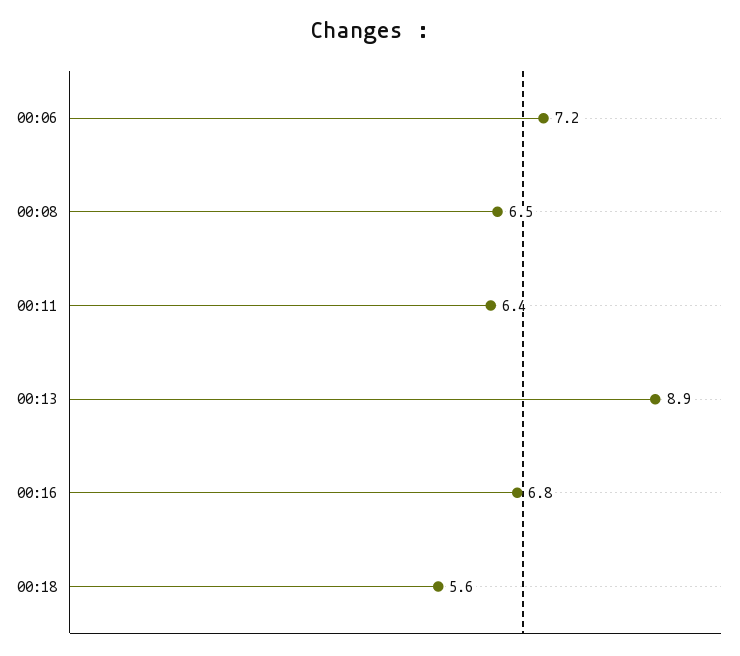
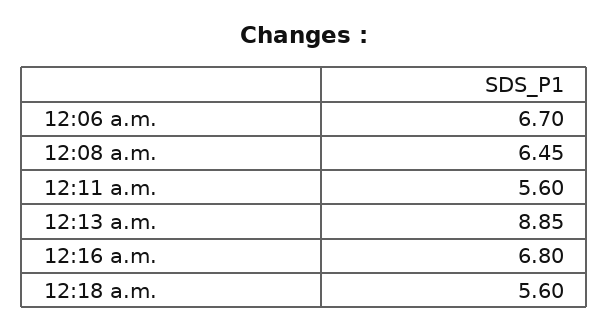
00:06: 7.2 -> 6.7
00:11: 6.4 -> 5.6

